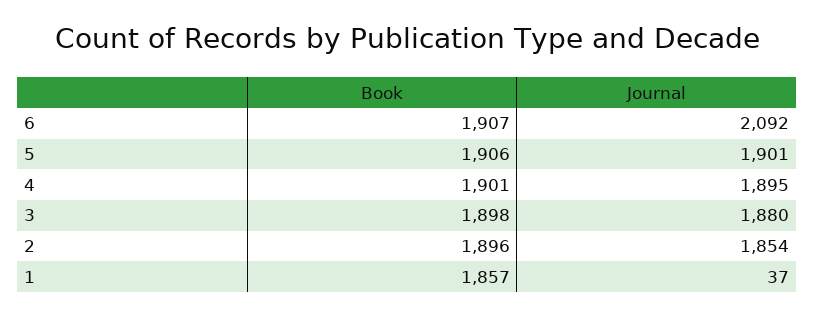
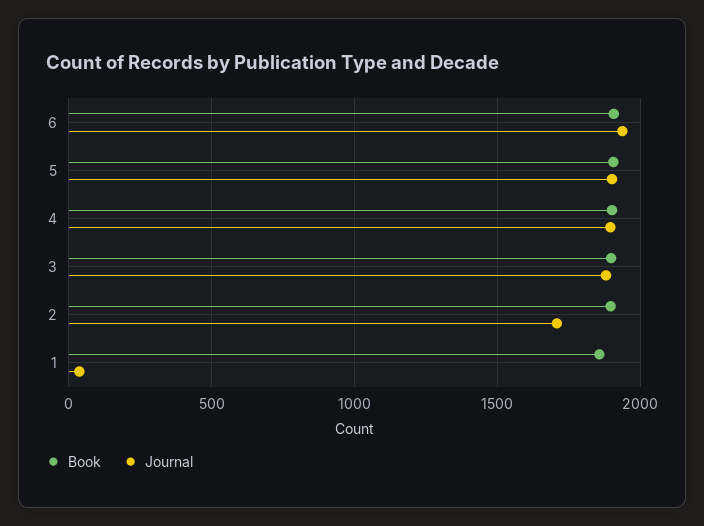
Journal, 6: 2092 -> 1950
Journal, 2: 1854 -> 1700

